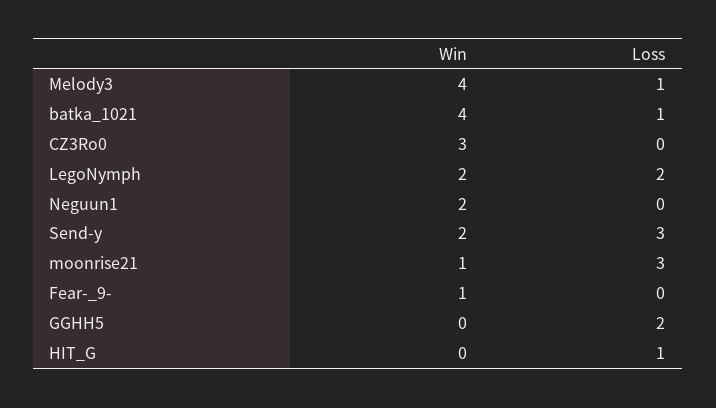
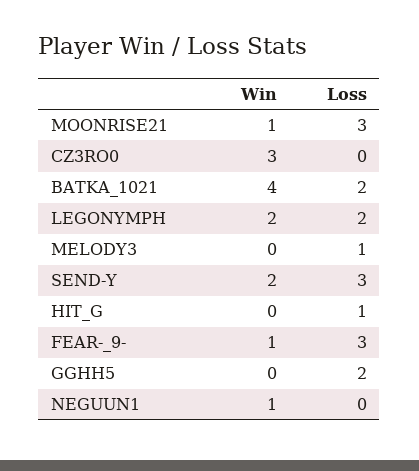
Win, Melody3: 4 -> 0
Loss, batka_1021: 1 -> 2
Win, Neguun1: 2 -> 1
Loss, Fear-_9-: 0 -> 3

